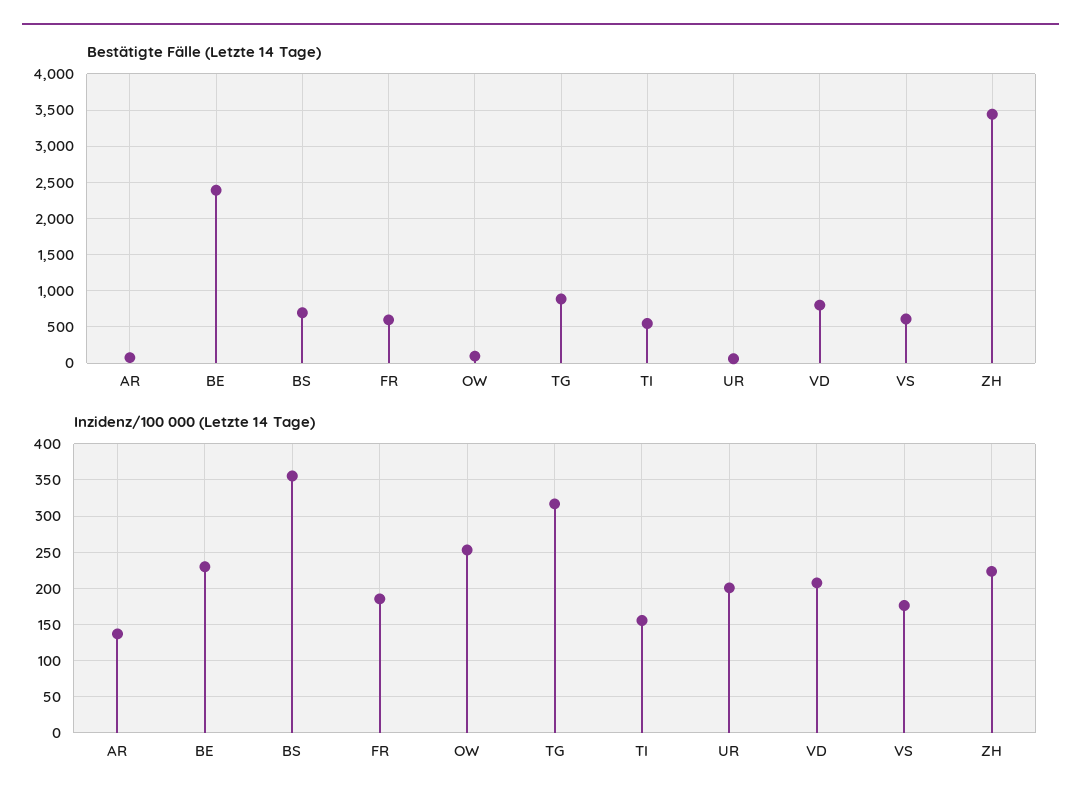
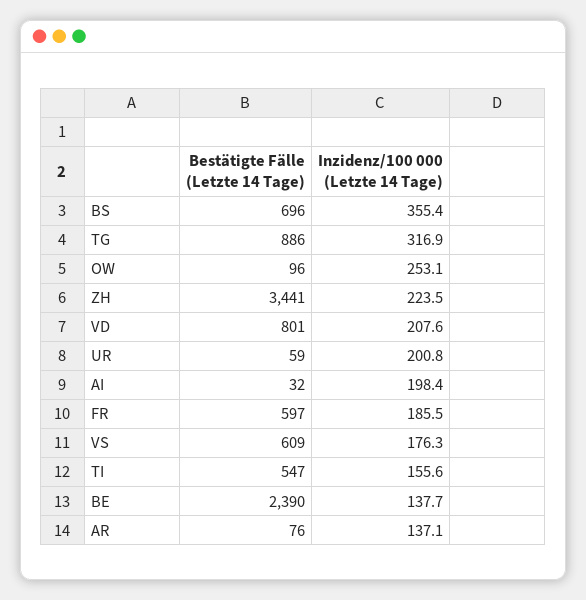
Inzidenz/100 000 (Letzte 14 Tage), BE: 230 -> 137.7
Bestätigte Fälle (Letzte 14 Tage), AI: none -> 32
Inzidenz/100 000 (Letzte 14 Tage), AI: none -> 198.4

